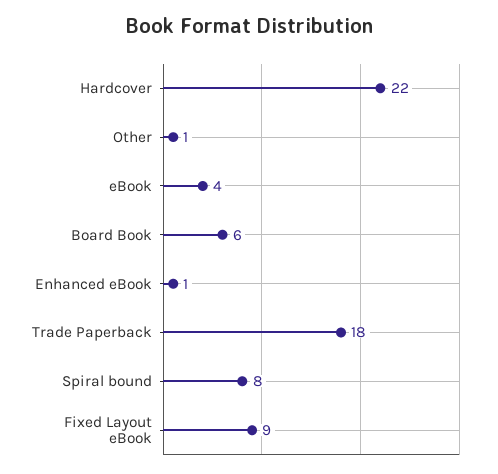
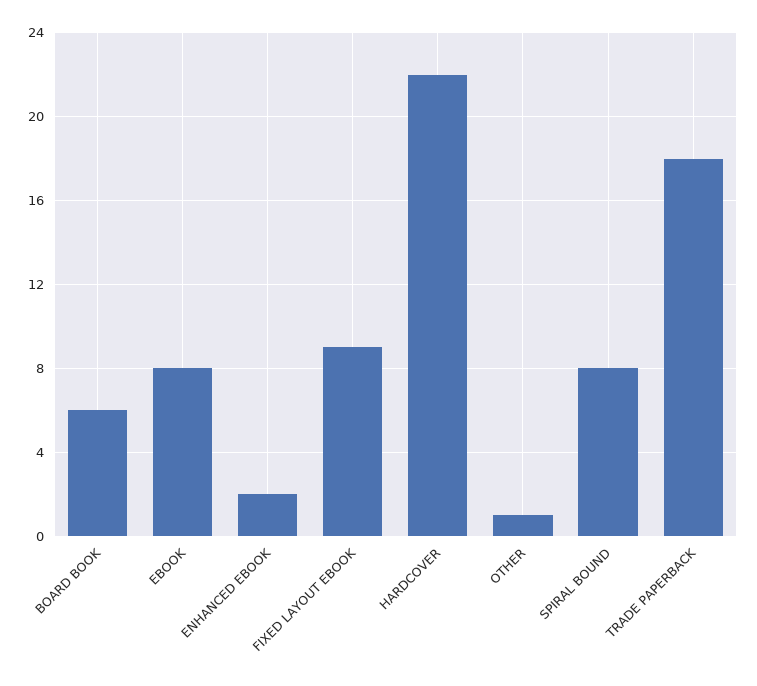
eBook: 4 -> 8
Enhanced eBook: 1 -> 2

